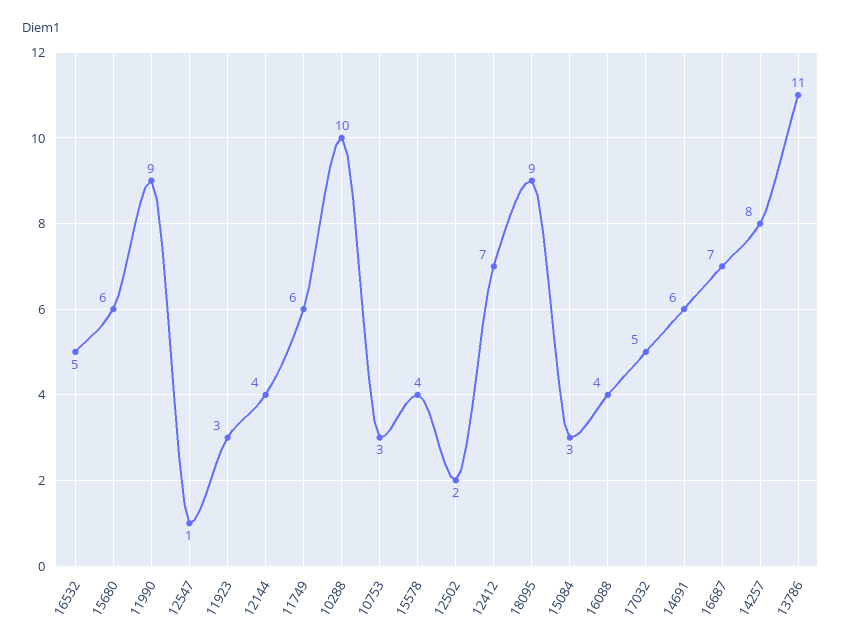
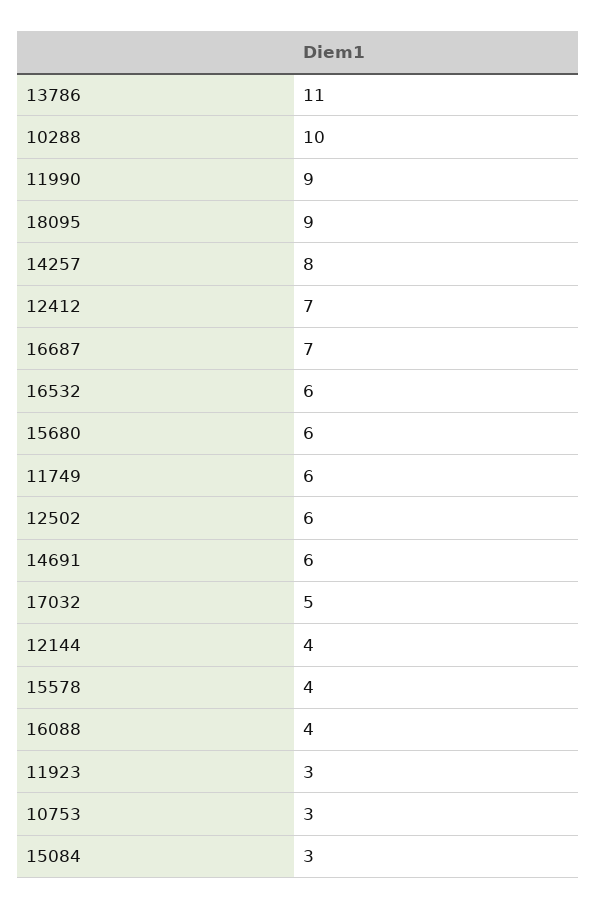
16532: 5 -> 6
12547: 1 -> none
12502: 2 -> 6

